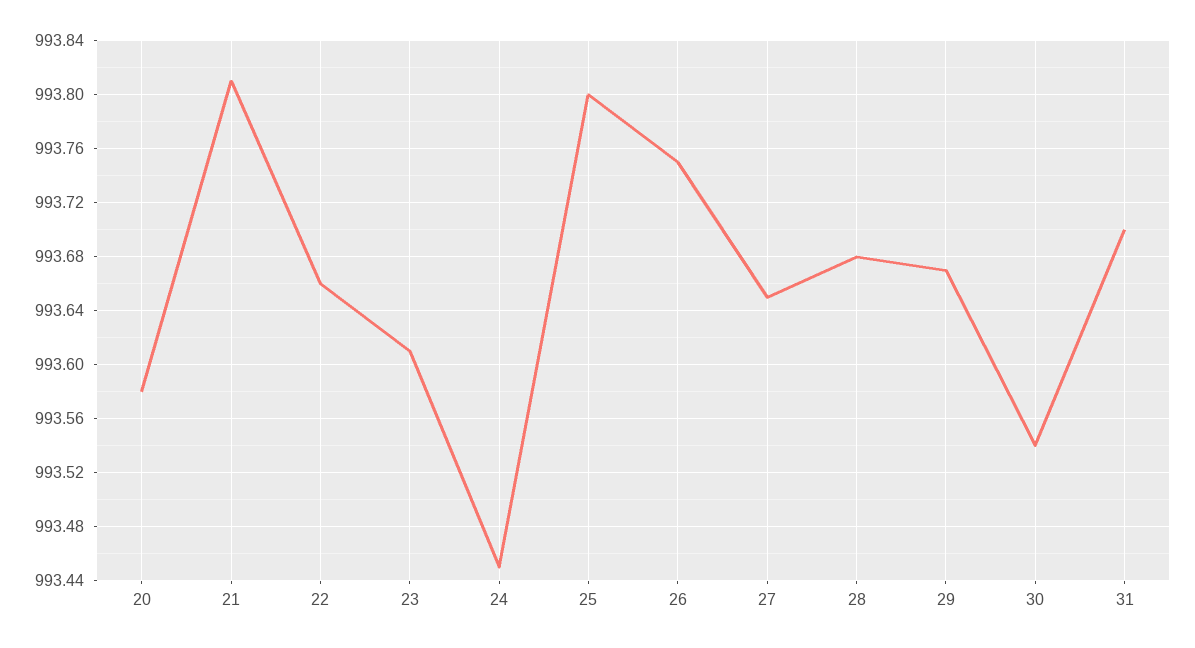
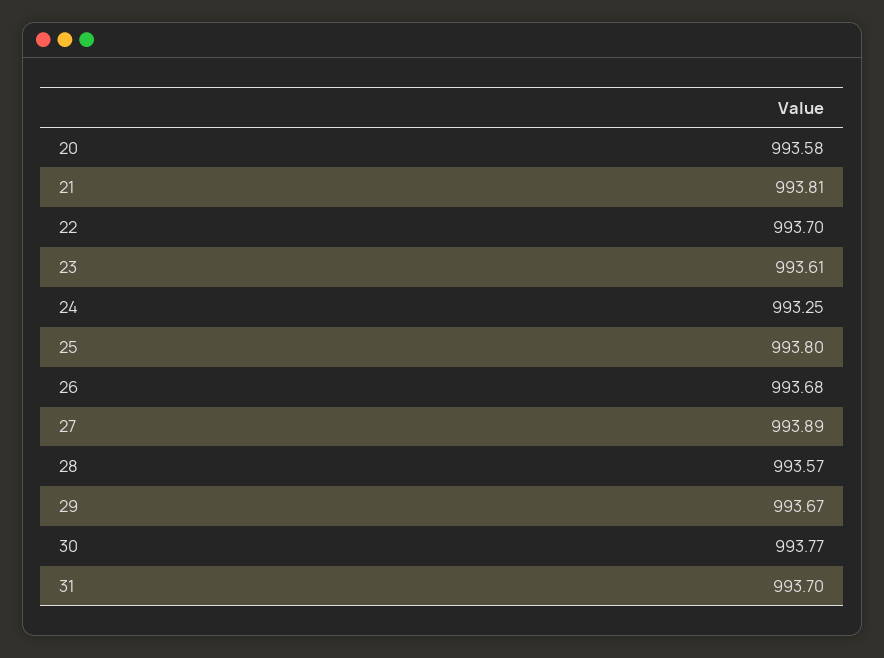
22: 993.66 -> 993.7
24: 993.45 -> 993.25
26: 993.75 -> 993.68
27: 993.65 -> 993.89
28: 993.68 -> 993.57
30: 993.54 -> 993.77

